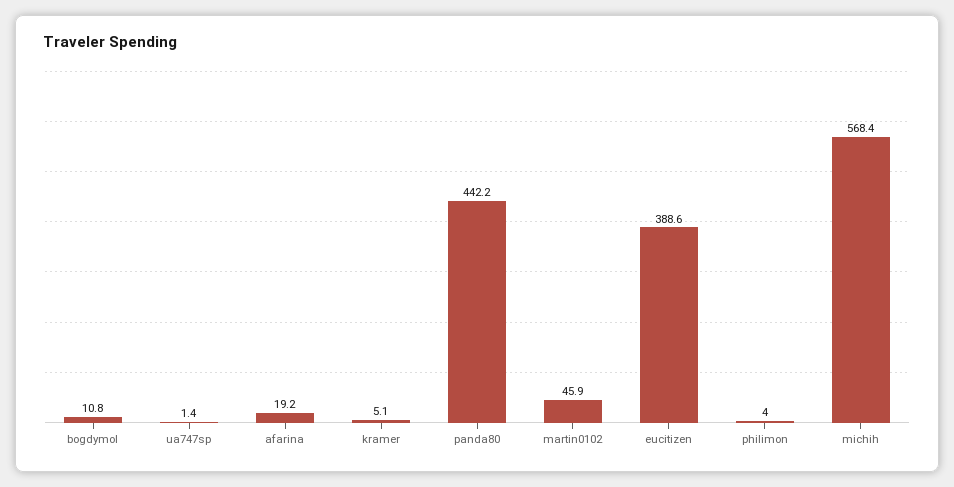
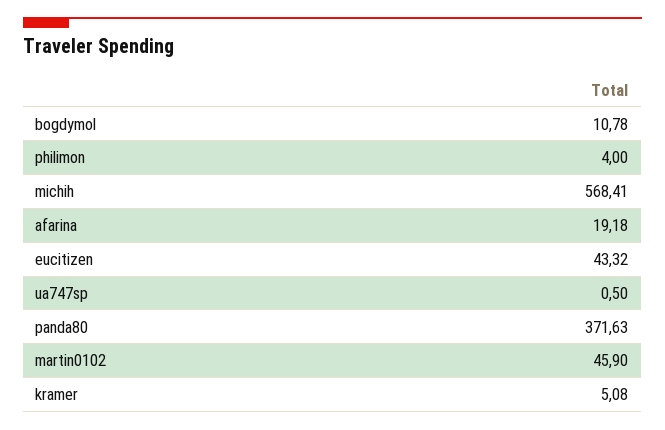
ua747sp: 1.4 -> 0.5
panda80: 442.2 -> 371.63
eucitizen: 388.6 -> 43.32

